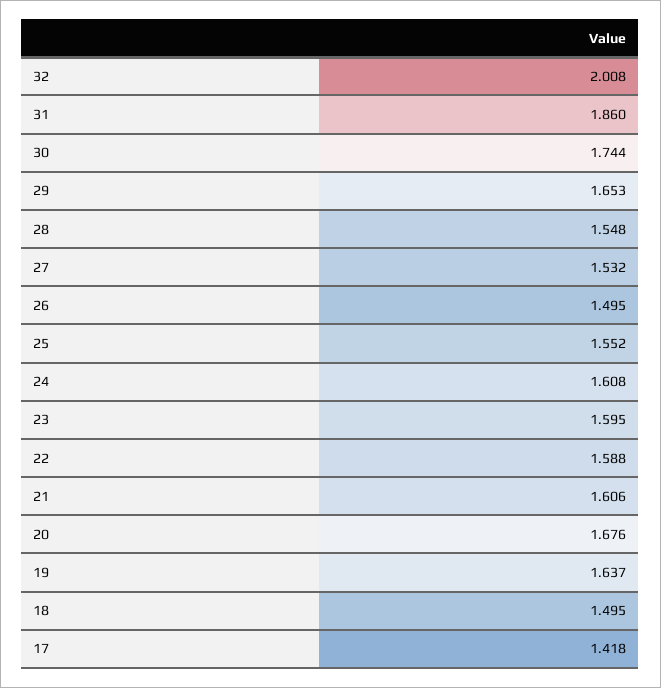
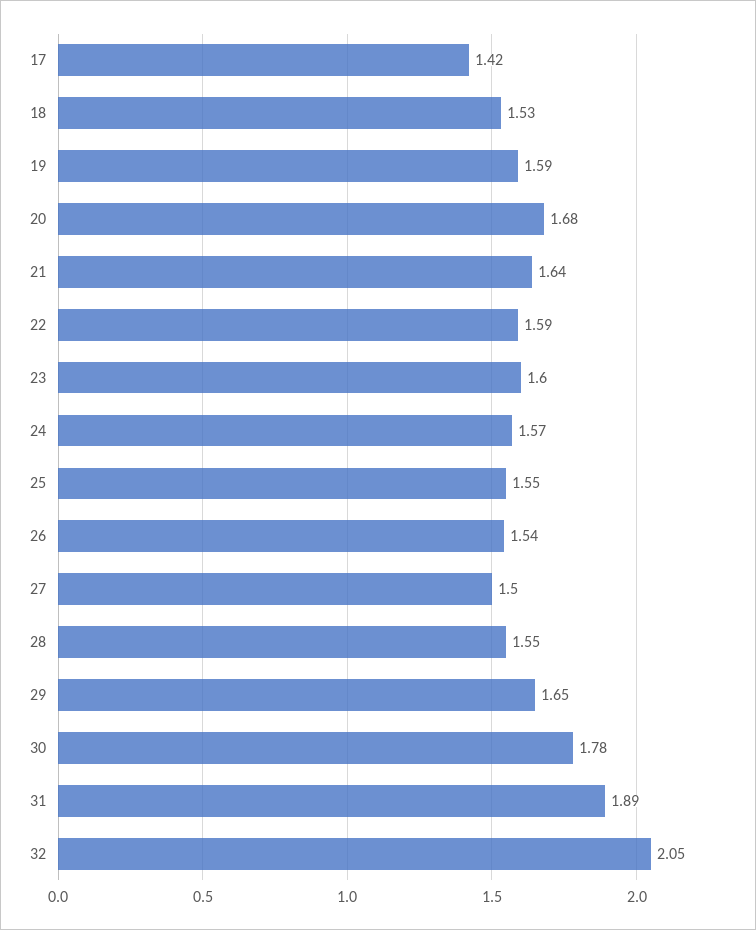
32: 2.008 -> 2.05
31: 1.86 -> 1.89
30: 1.744 -> 1.78
27: 1.532 -> 1.5
26: 1.495 -> 1.54
24: 1.608 -> 1.57
21: 1.606 -> 1.64
19: 1.637 -> 1.59
18: 1.495 -> 1.53

